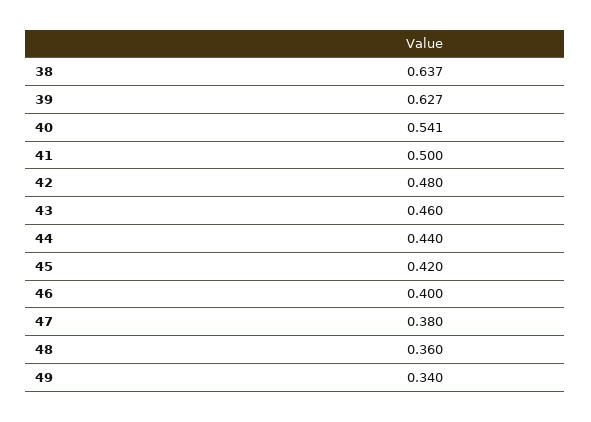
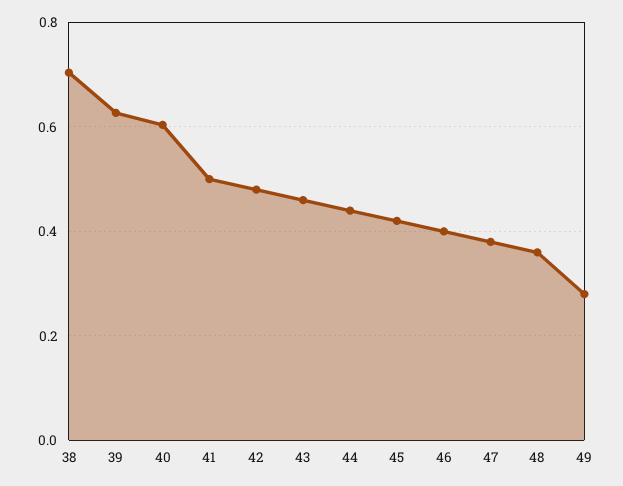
38: 0.637 -> 0.7
40: 0.541 -> 0.6
49: 0.34 -> 0.28

